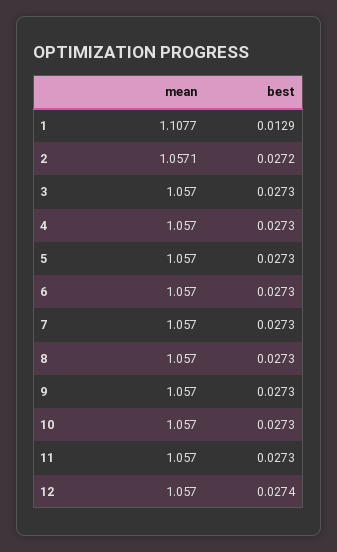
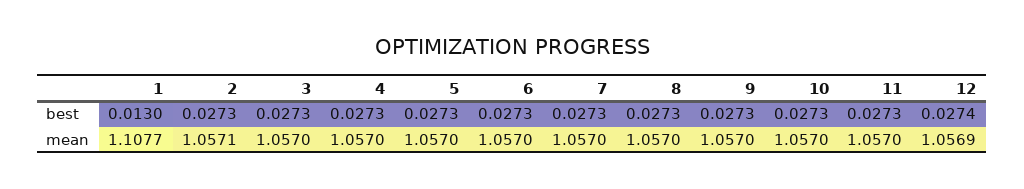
best, 1: 0.0129 -> 0.013
best, 2: 0.0272 -> 0.0273
mean, 12: 1.057 -> 1.0569

